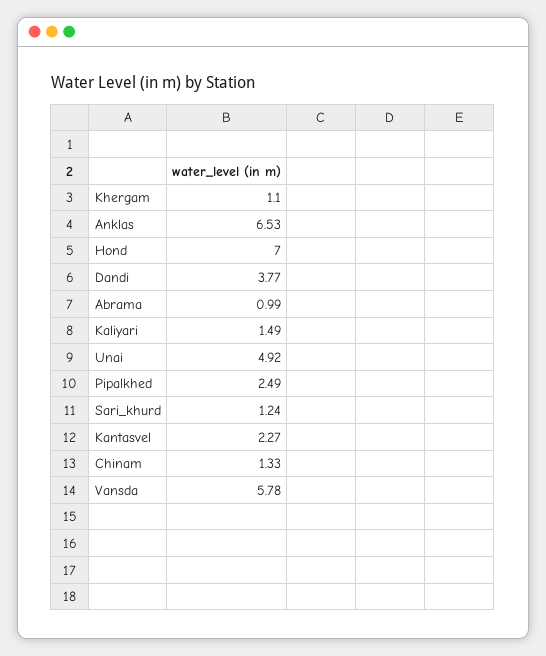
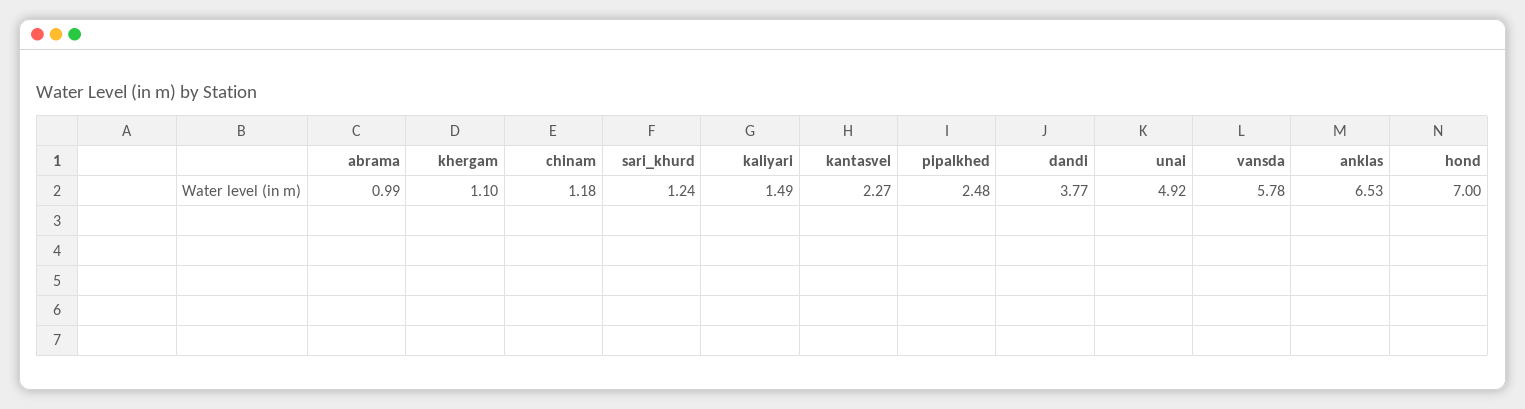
Pipalkhed: 2.49 -> 2.48
Chinam: 1.33 -> 1.18

